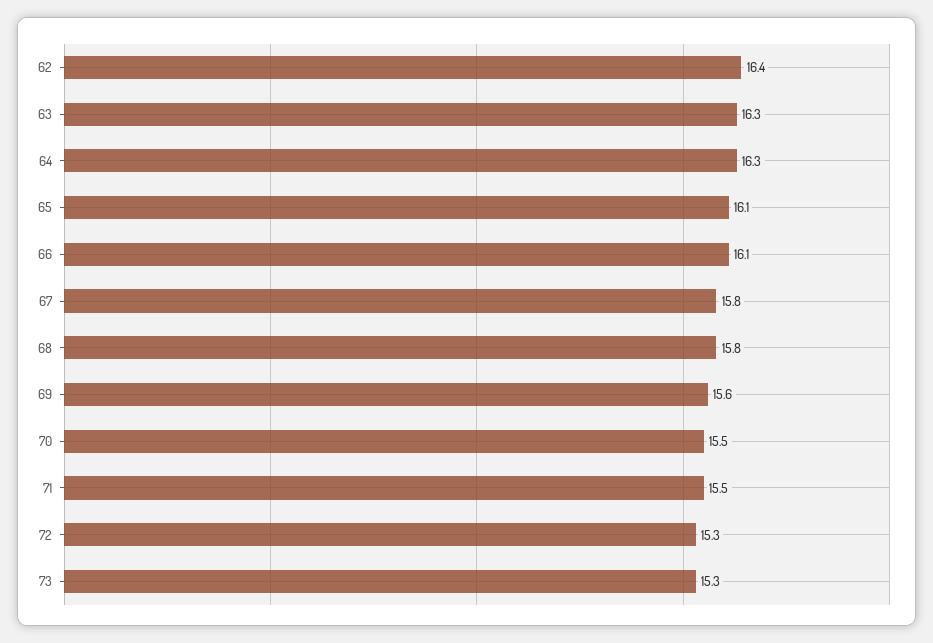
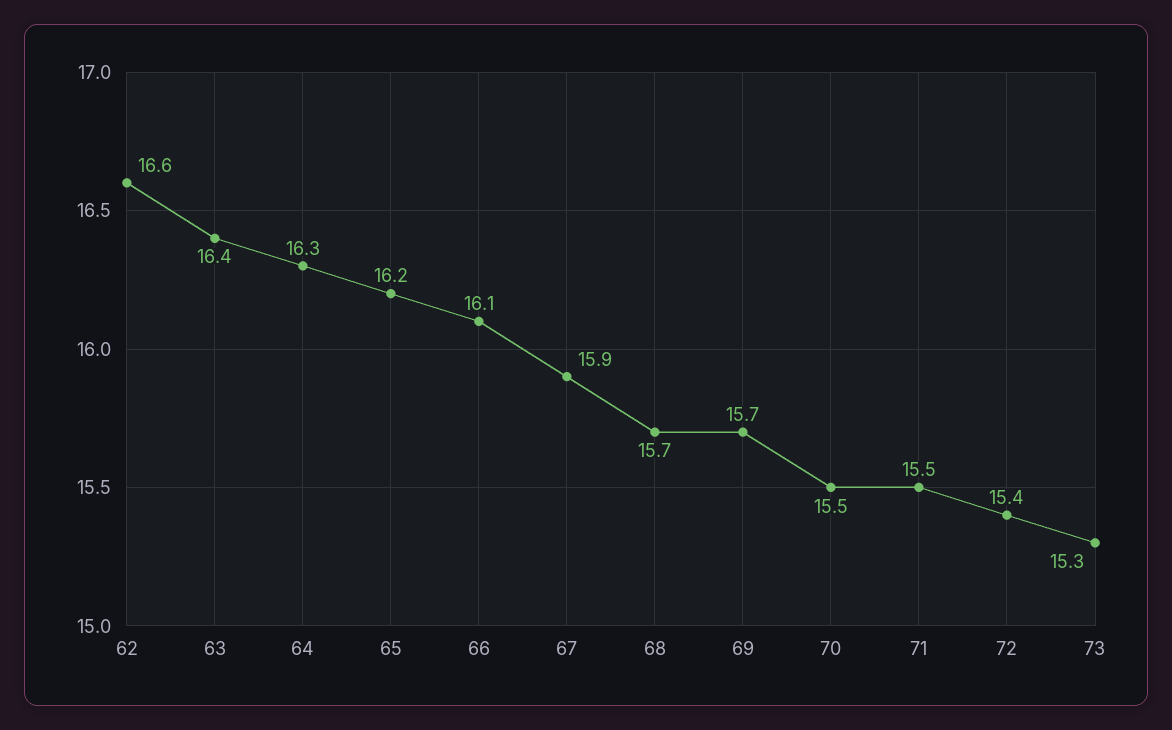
62: 16.4 -> 16.6
63: 16.3 -> 16.4
65: 16.1 -> 16.2
67: 15.8 -> 15.9
68: 15.8 -> 15.7
69: 15.6 -> 15.7
72: 15.3 -> 15.4

